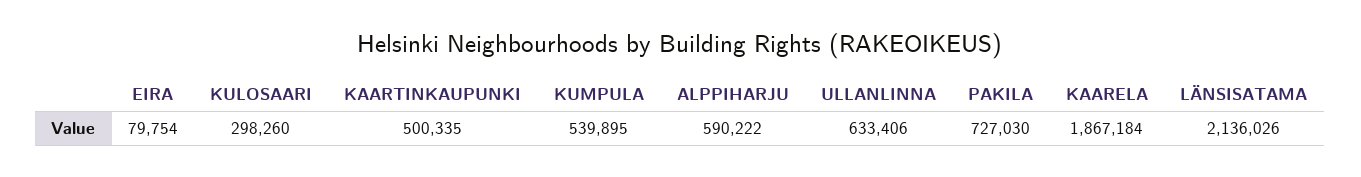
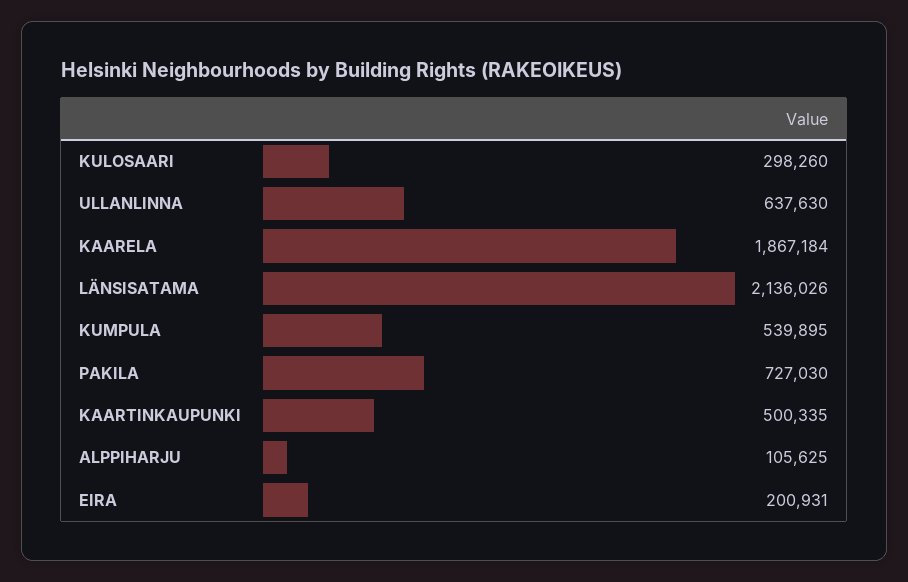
EIRA: 79754 -> 200931
ALPPIHARJU: 590222 -> 105625
ULLANLINNA: 633406 -> 637630

